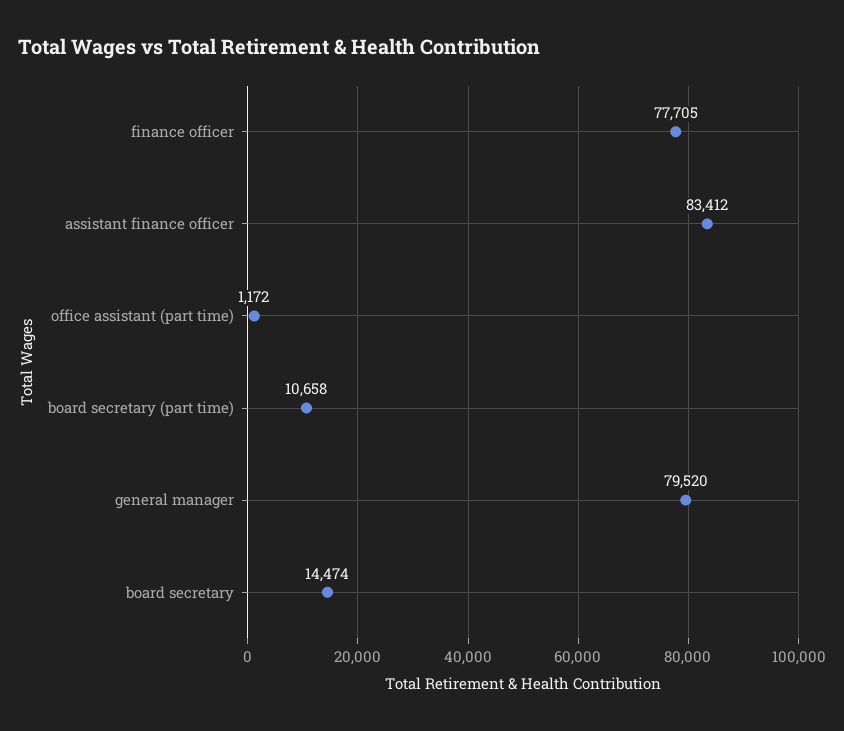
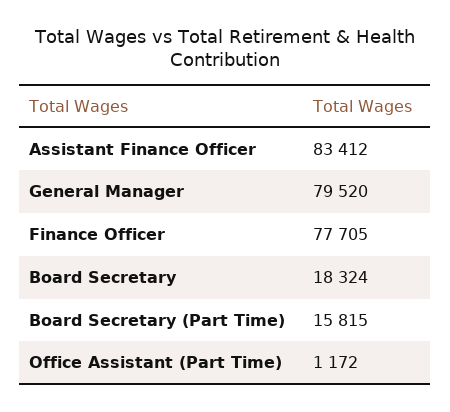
board secretary (part time): 10658 -> 15815
board secretary: 14474 -> 18324

